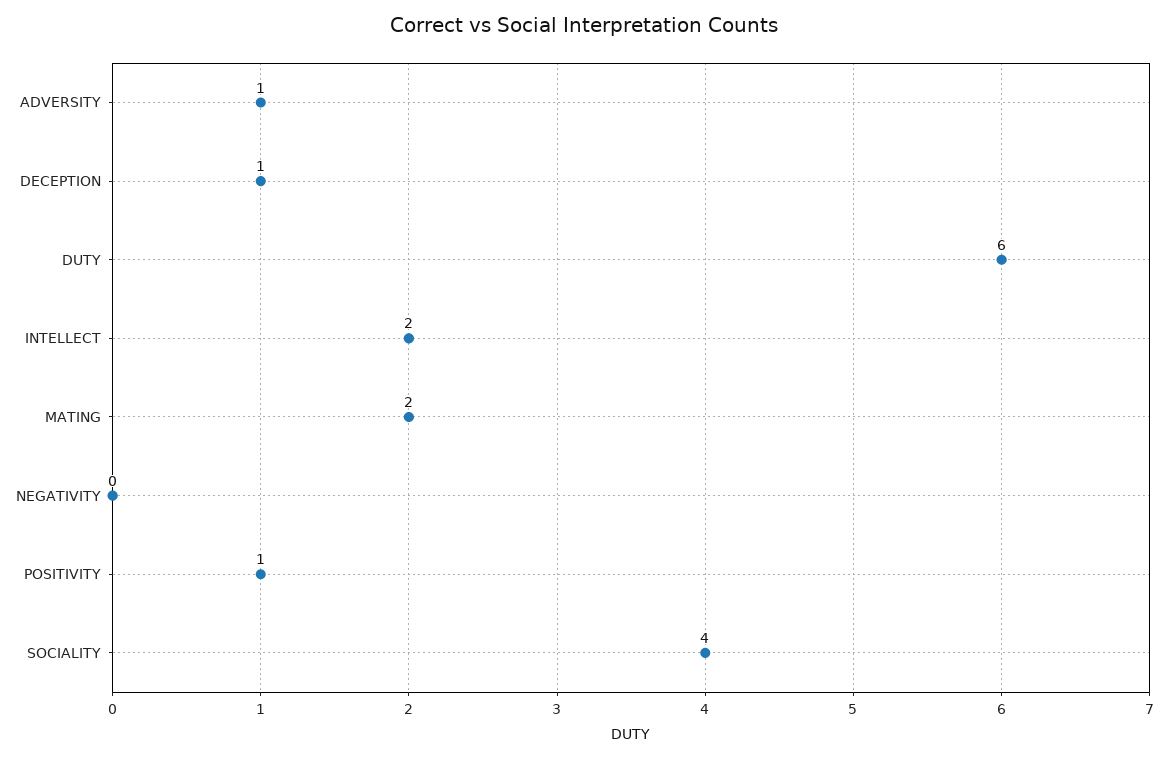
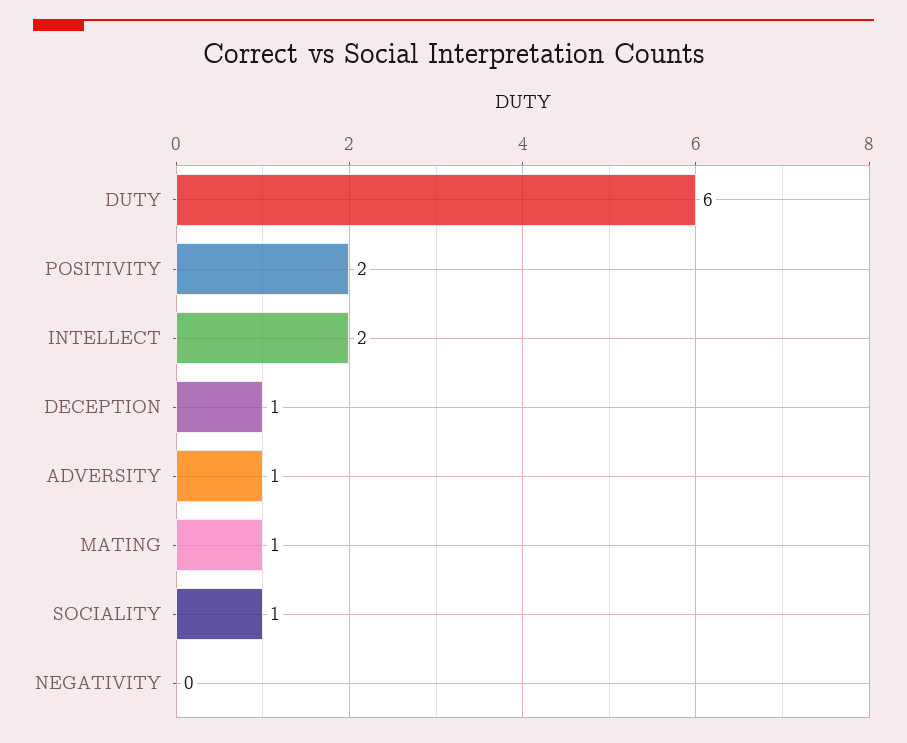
MATING: 2 -> 1
POSITIVITY: 1 -> 2
SOCIALITY: 4 -> 1

